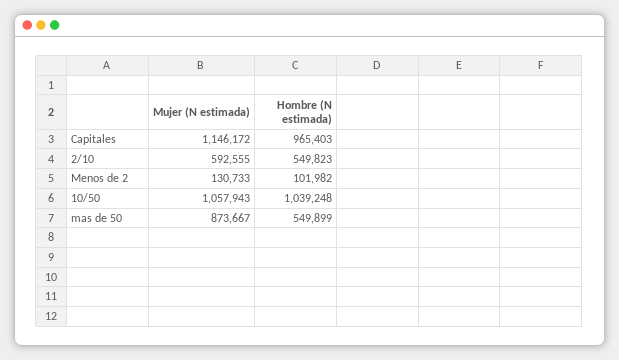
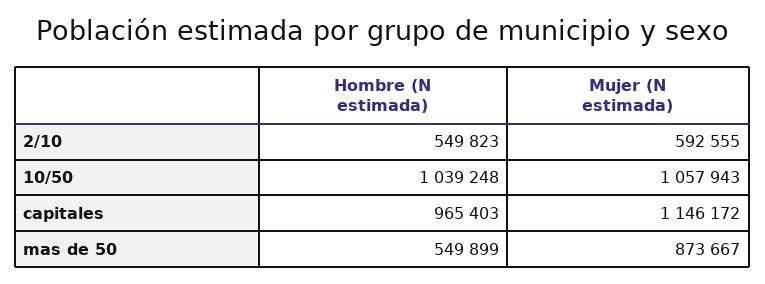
Mujer (N estimada), Menos de 2: 130733 -> none
Hombre (N estimada), Menos de 2: 101982 -> none

